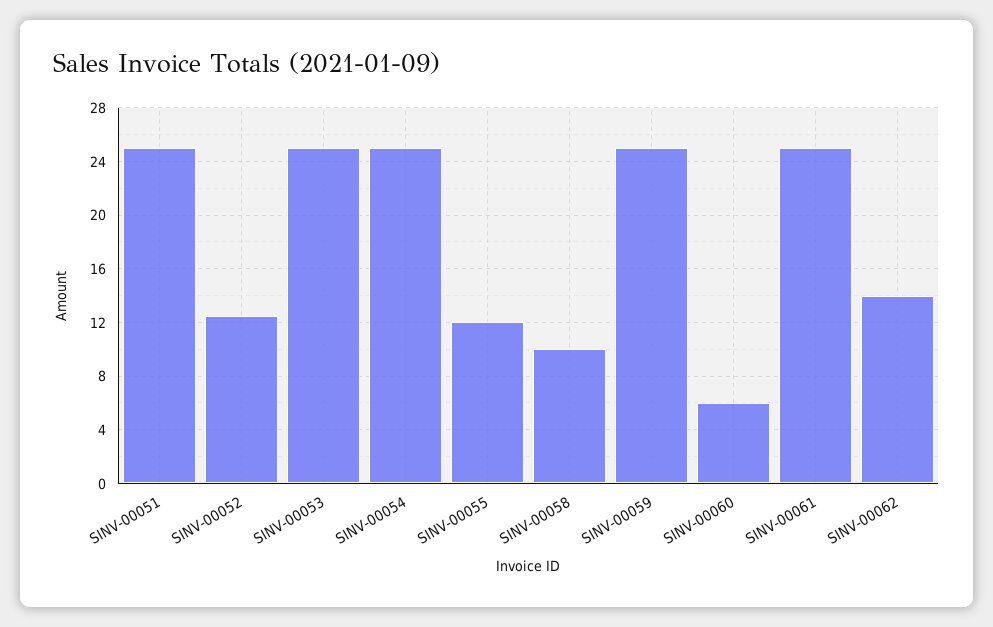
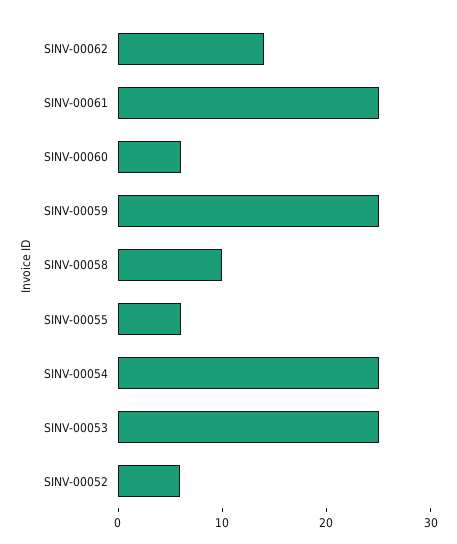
SINV-00051: 25 -> none
SINV-00052: 12.5 -> 6
SINV-00055: 12 -> 6

